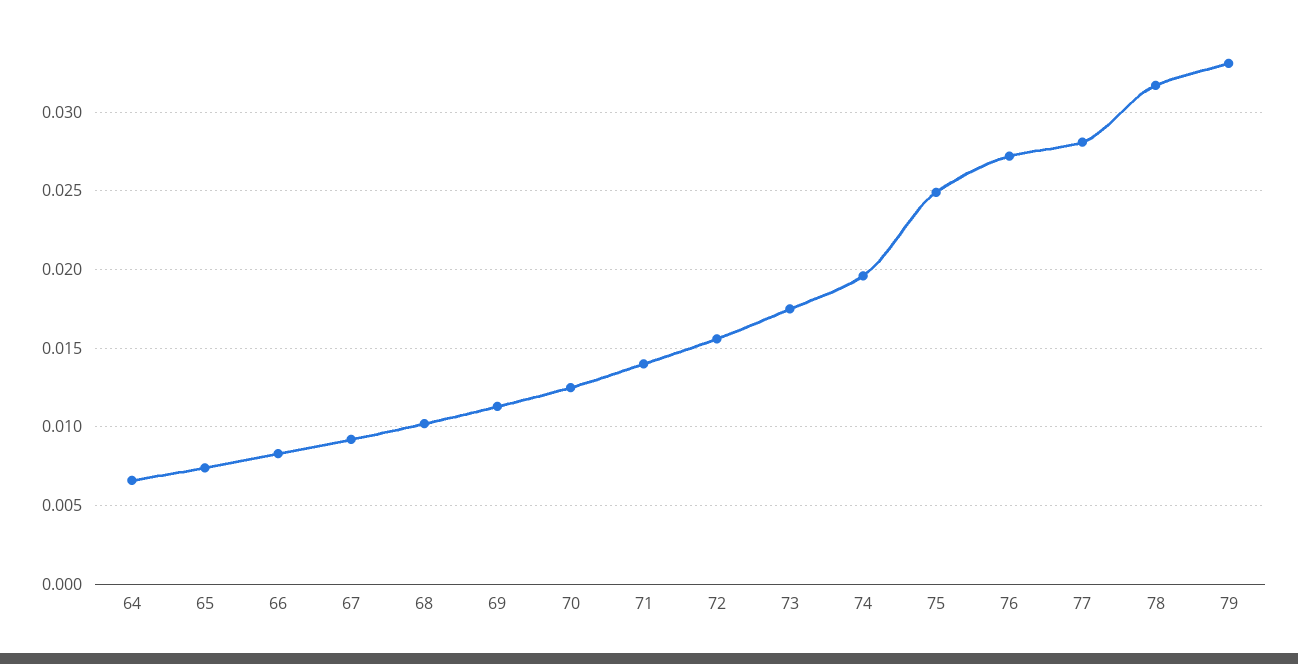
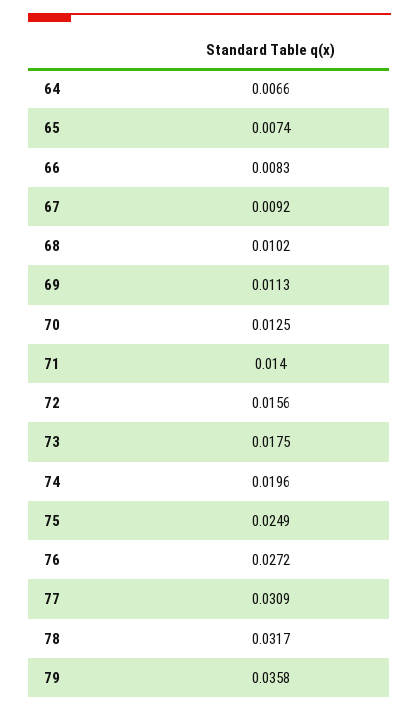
77: 0.028 -> 0.0309
79: 0.033 -> 0.0358

